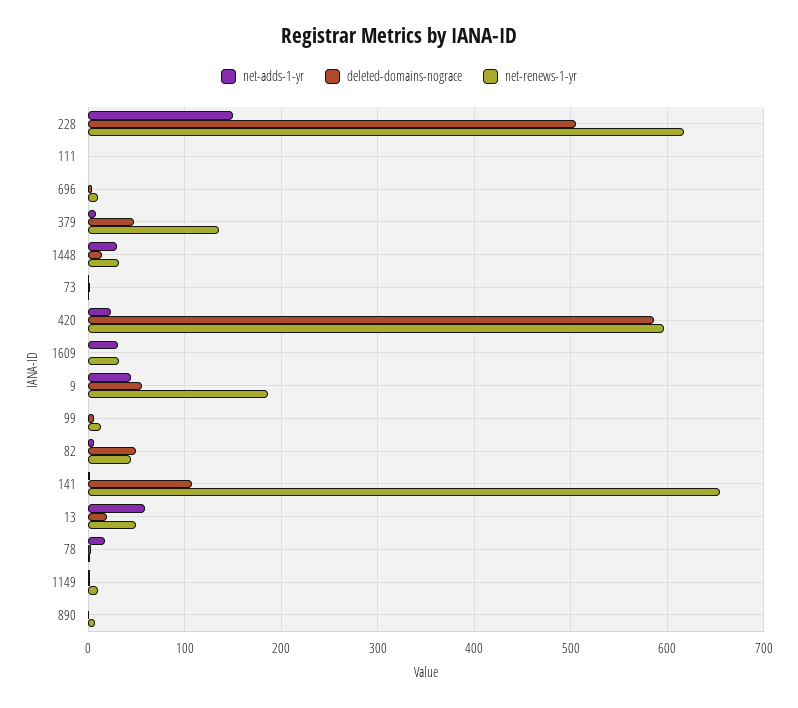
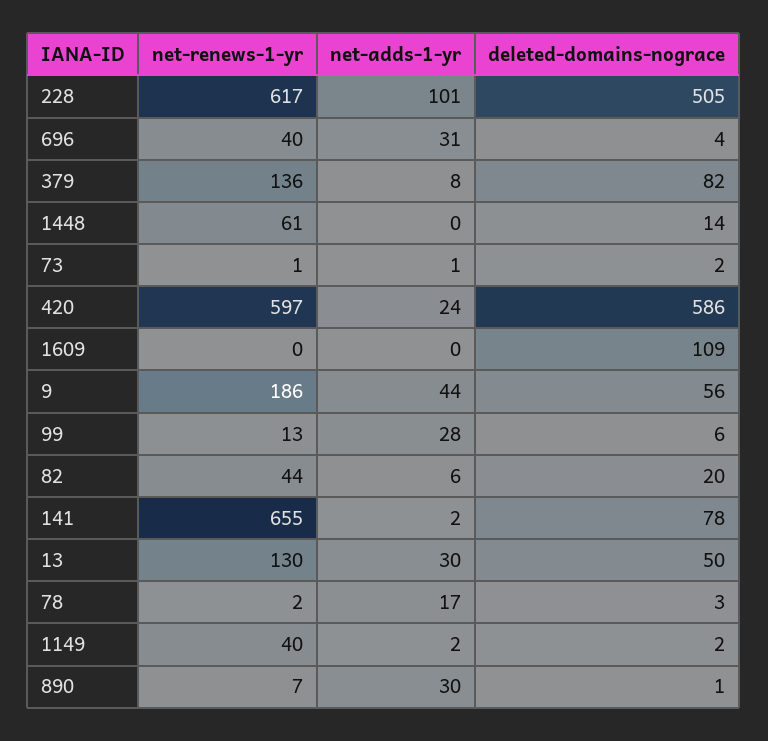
net-adds-1-yr, 228: 150 -> 101
net-adds-1-yr, 111: 0 -> none
deleted-domains-nograce, 111: 0 -> none
net-renews-1-yr, 111: 0 -> none
net-adds-1-yr, 696: 0 -> 31
net-renews-1-yr, 696: 10 -> 40
deleted-domains-nograce, 379: 50 -> 82
net-adds-1-yr, 1448: 30 -> 0
net-renews-1-yr, 1448: 30 -> 61
net-adds-1-yr, 1609: 30 -> 0
deleted-domains-nograce, 1609: 0 -> 109
net-renews-1-yr, 1609: 30 -> 0
net-adds-1-yr, 99: 0 -> 28
deleted-domains-nograce, 82: 50 -> 20
deleted-domains-nograce, 141: 110 -> 78
net-adds-1-yr, 13: 60 -> 30
deleted-domains-nograce, 13: 20 -> 50
net-renews-1-yr, 13: 50 -> 130
net-renews-1-yr, 1149: 10 -> 40
net-adds-1-yr, 890: 0 -> 30

